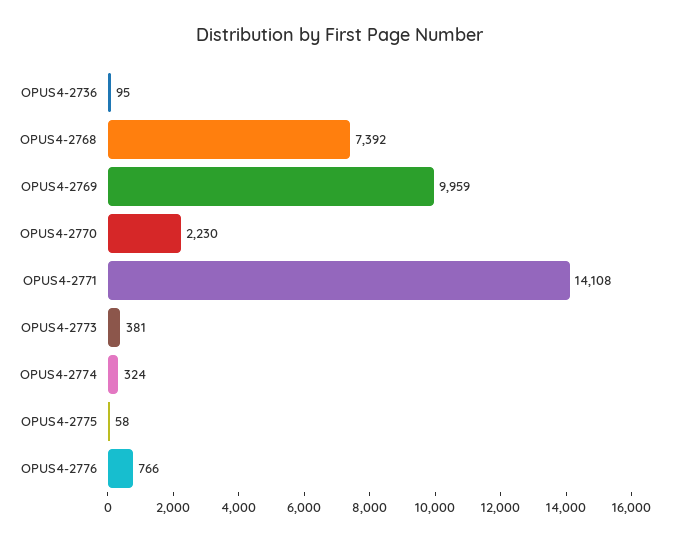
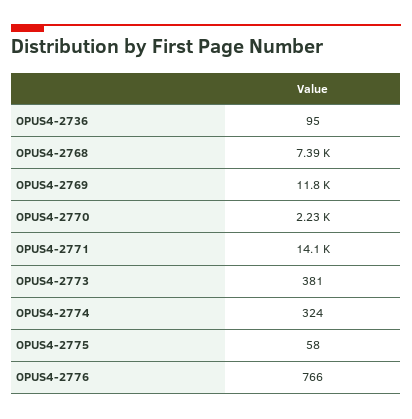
OPUS4-2769: 9959 -> 11800

